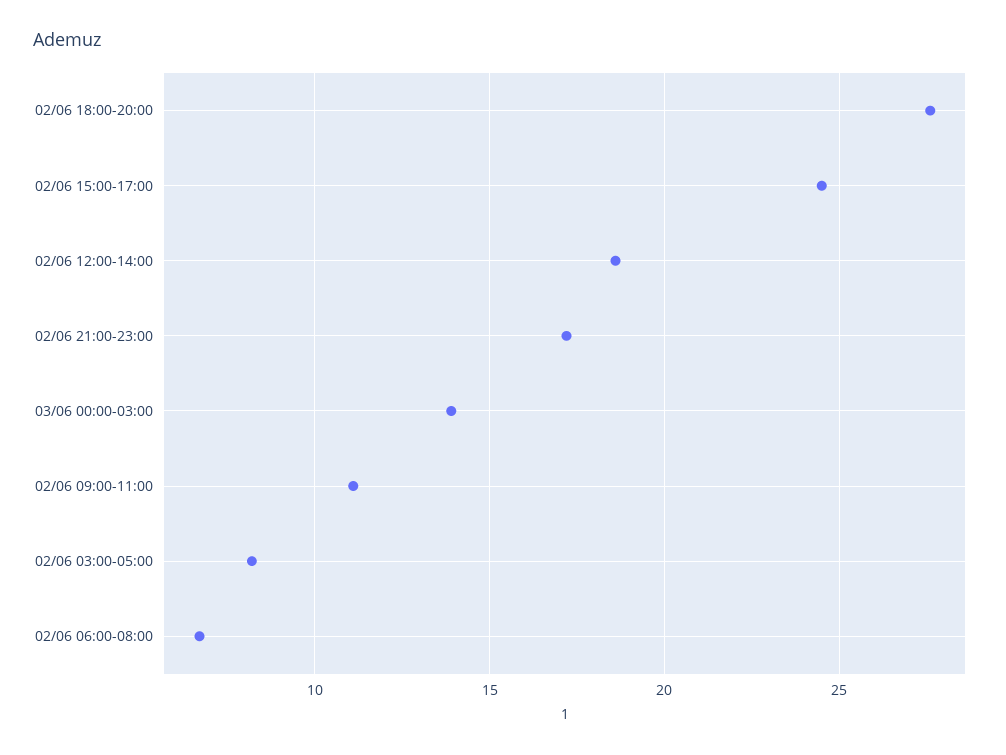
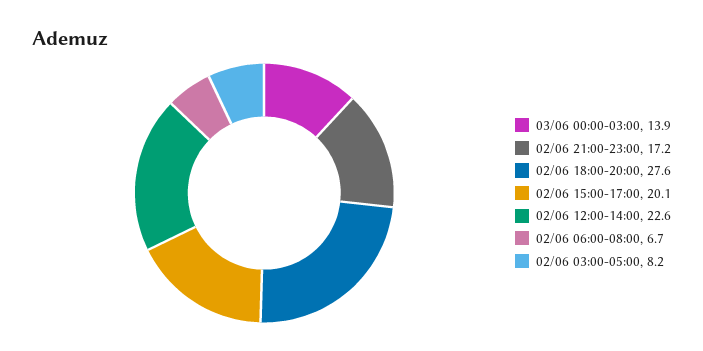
02/06 15:00-17:00: 24.5 -> 20.1
02/06 12:00-14:00: 18.5 -> 22.6
02/06 09:00-11:00: 11 -> none

